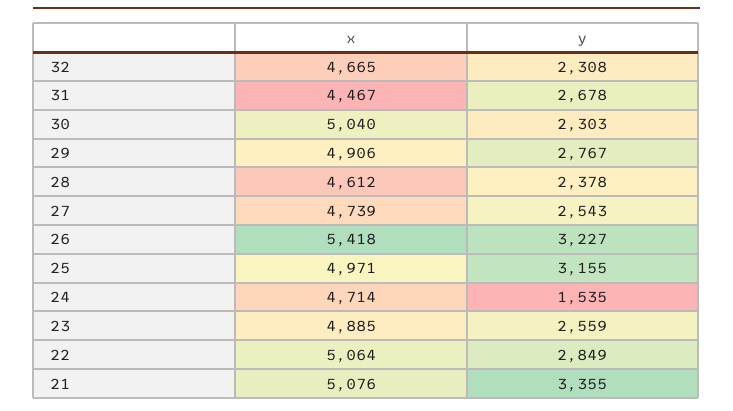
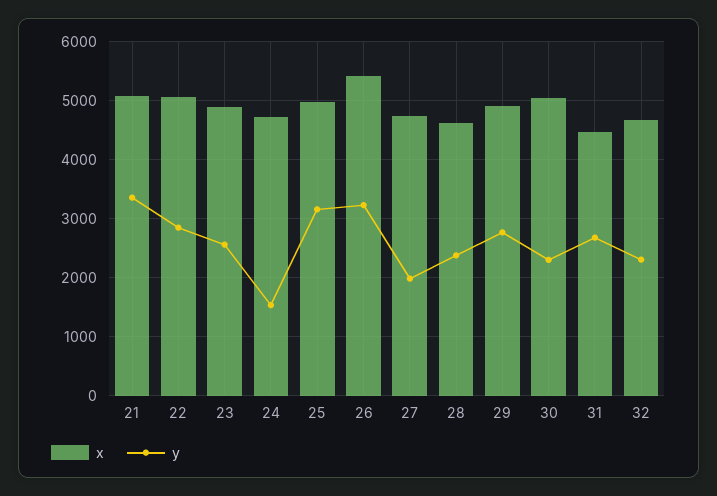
y, 27: 2543 -> 2000

